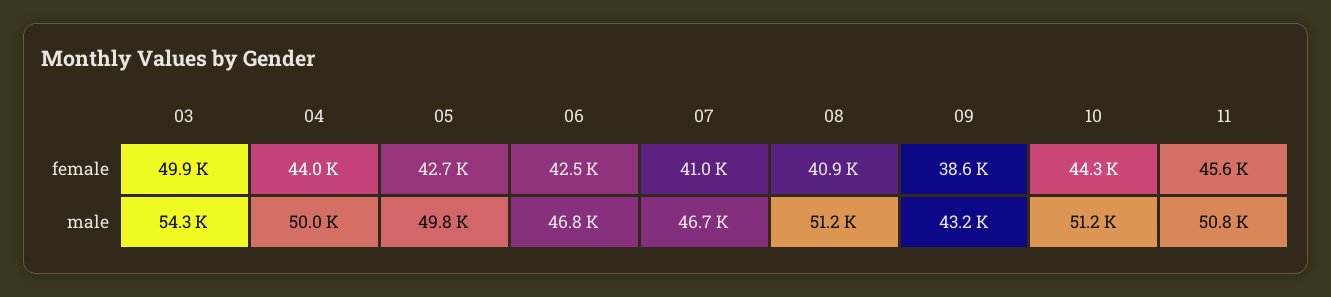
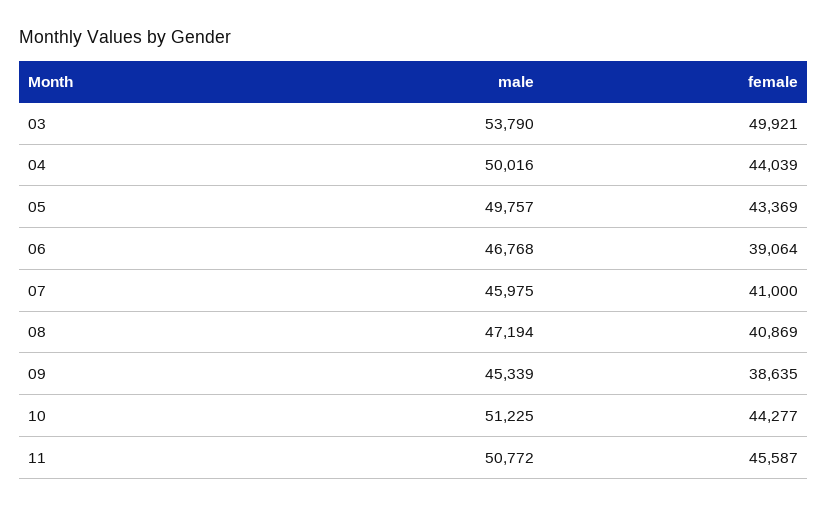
05, female: 42700 -> 43369
06, female: 42500 -> 39064
03, male: 54300 -> 53790
07, male: 46700 -> 45975
08, male: 51200 -> 47194
09, male: 43200 -> 45339

